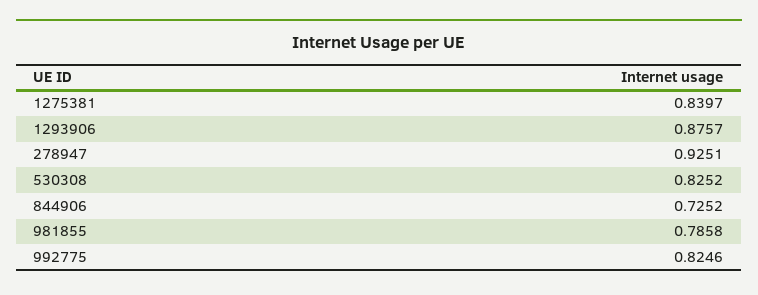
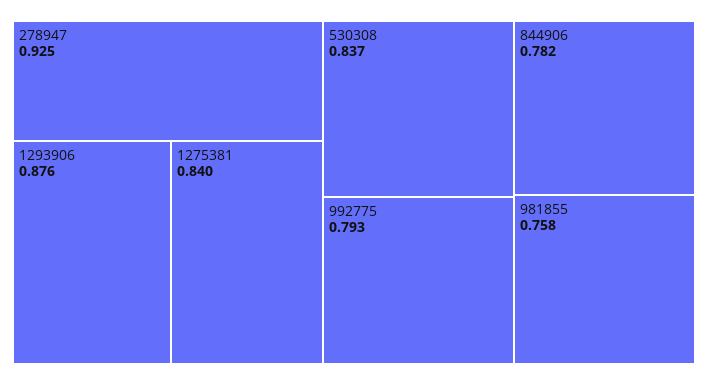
530308: 0.8252 -> 0.837
844906: 0.7252 -> 0.782
981855: 0.7858 -> 0.758
992775: 0.8246 -> 0.793

